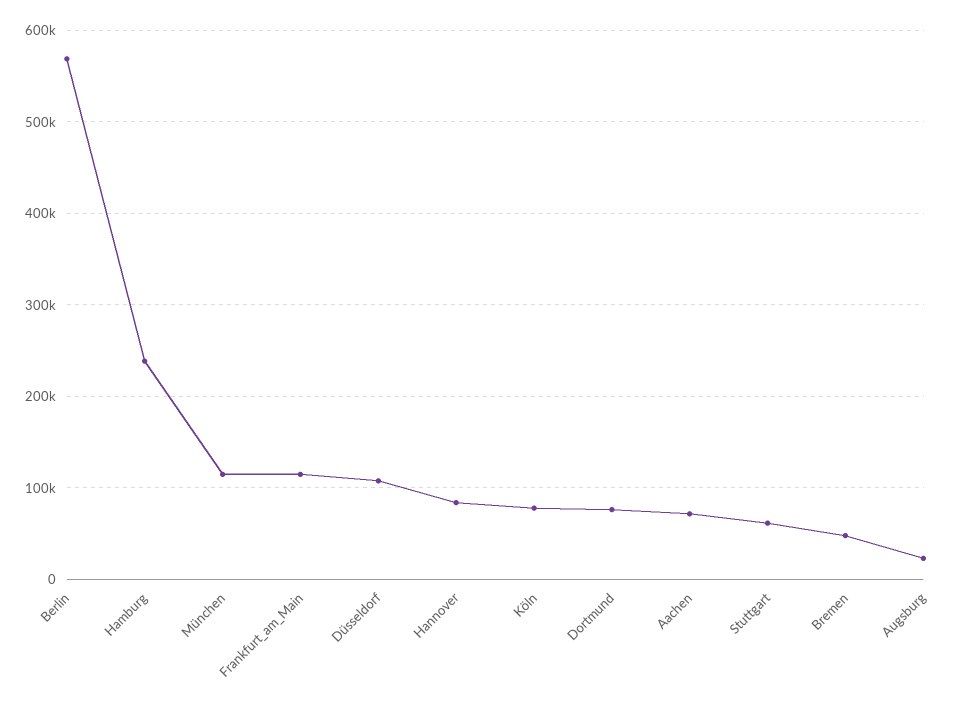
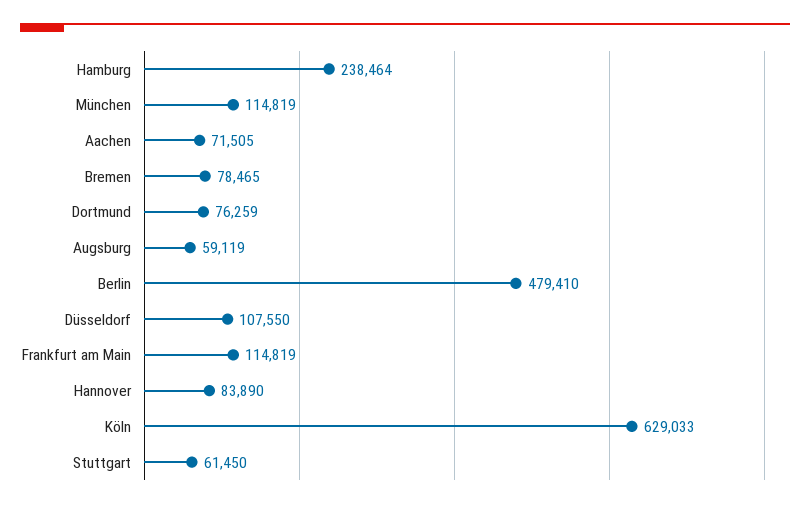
Berlin: 570000 -> 479410
Köln: 80000 -> 629033
Bremen: 50000 -> 78465
Augsburg: 20000 -> 59119

